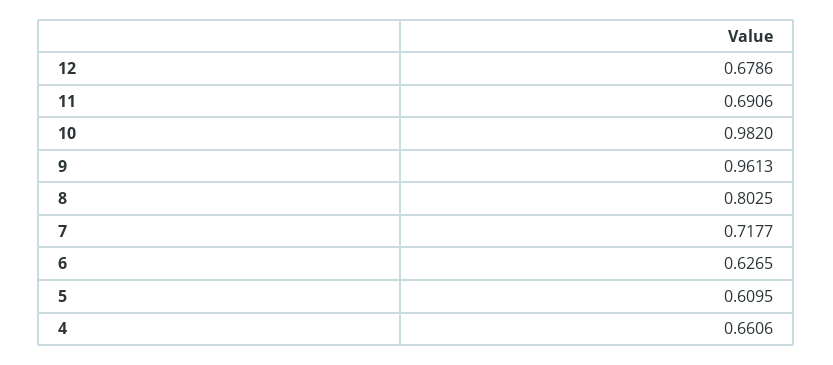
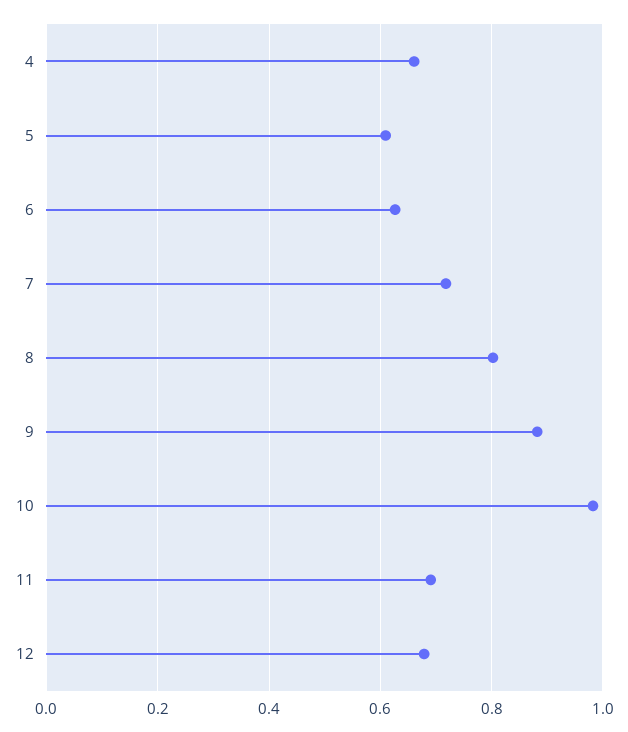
9: 0.9613 -> 0.88

